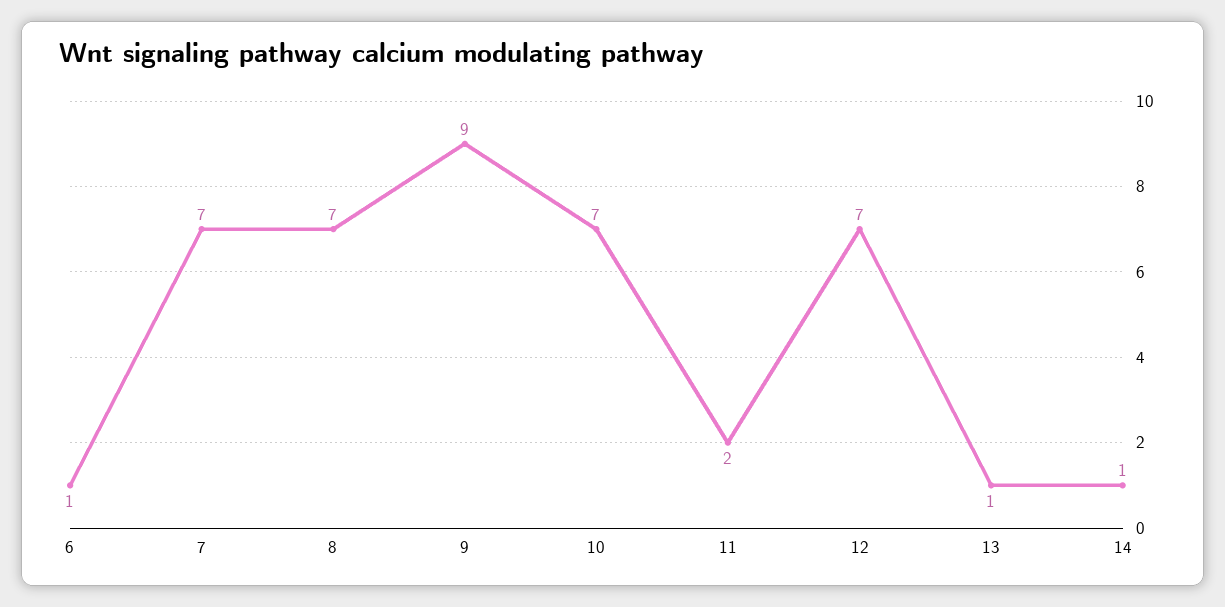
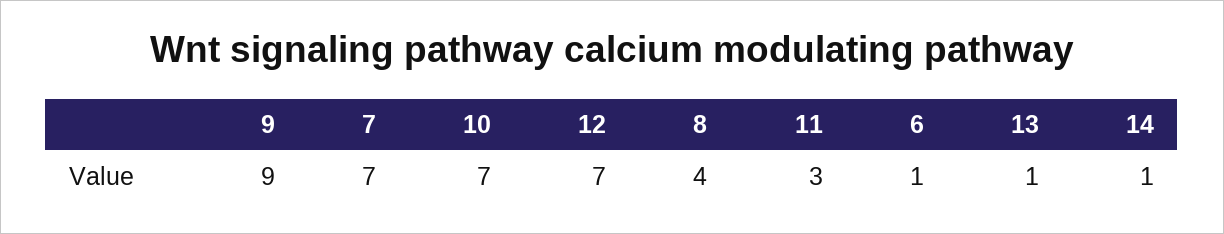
8: 7 -> 4
11: 2 -> 3

